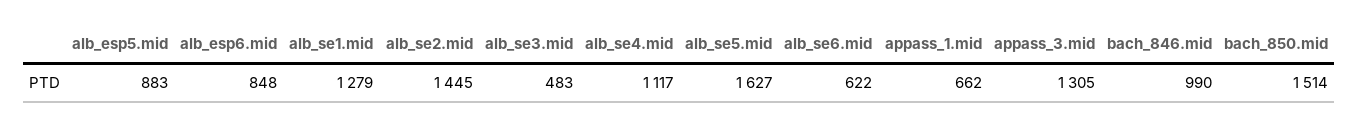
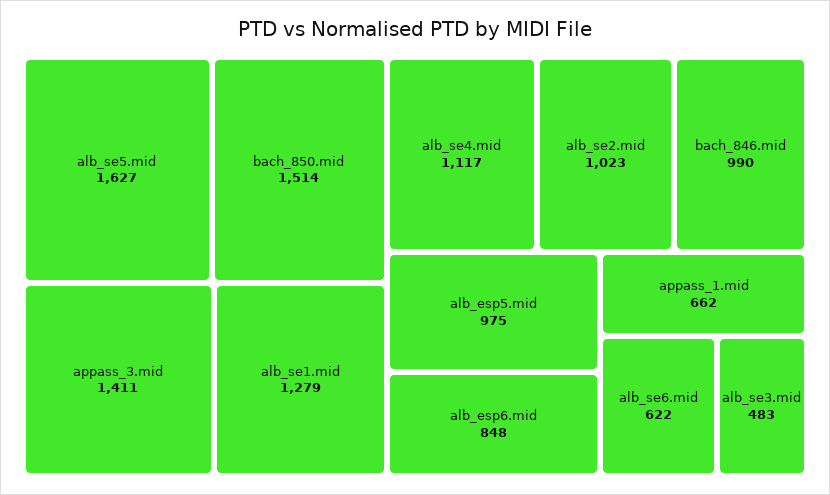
alb_esp5.mid: 883 -> 975
alb_se2.mid: 1445 -> 1023
appass_3.mid: 1305 -> 1411

